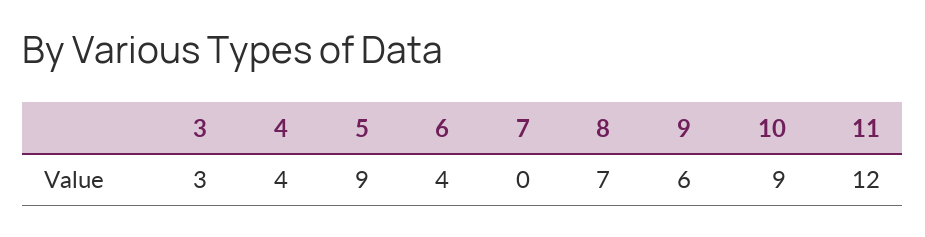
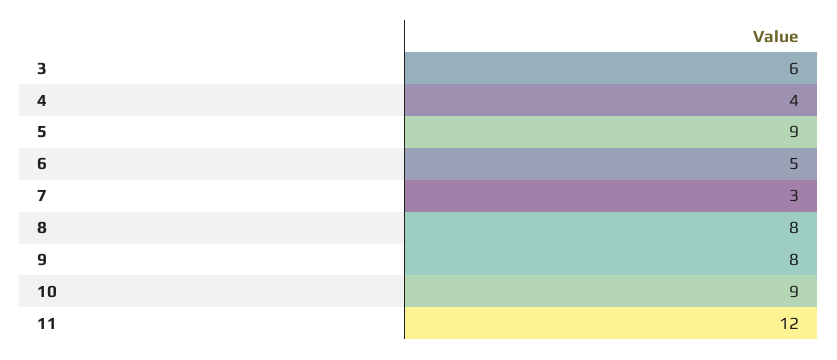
3: 3 -> 6
6: 4 -> 5
7: 0 -> 3
8: 7 -> 8
9: 6 -> 8

